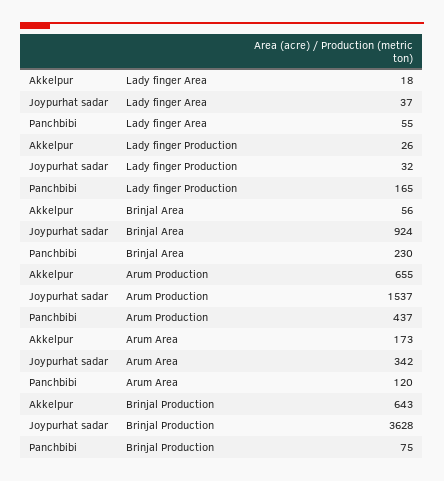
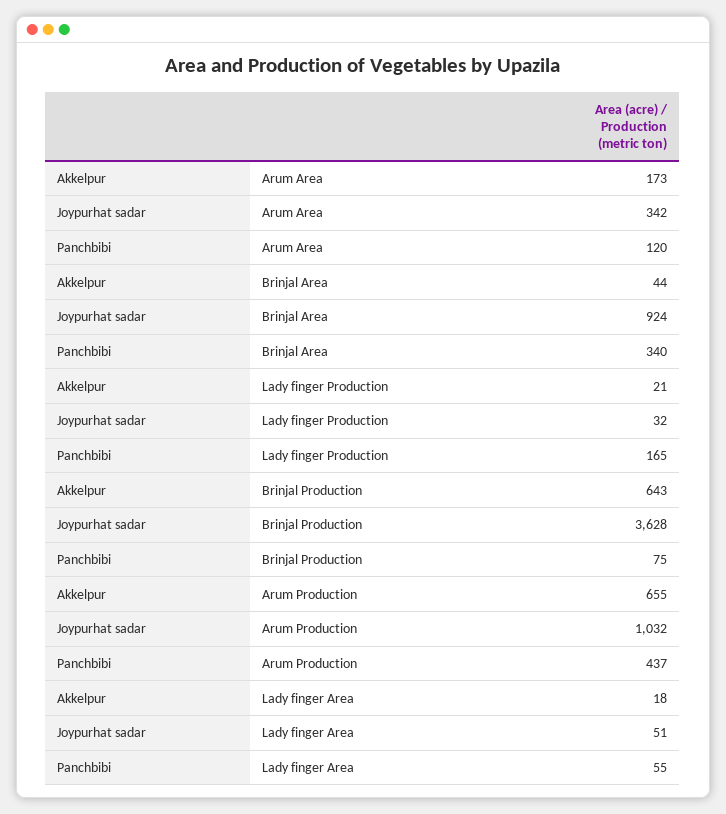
Joypurhat sadar, Lady finger Area: 37 -> 51
Akkelpur, Lady finger Production: 26 -> 21
Akkelpur, Brinjal Area: 56 -> 44
Panchbibi, Brinjal Area: 230 -> 340
Joypurhat sadar, Arum Production: 1537 -> 1032

